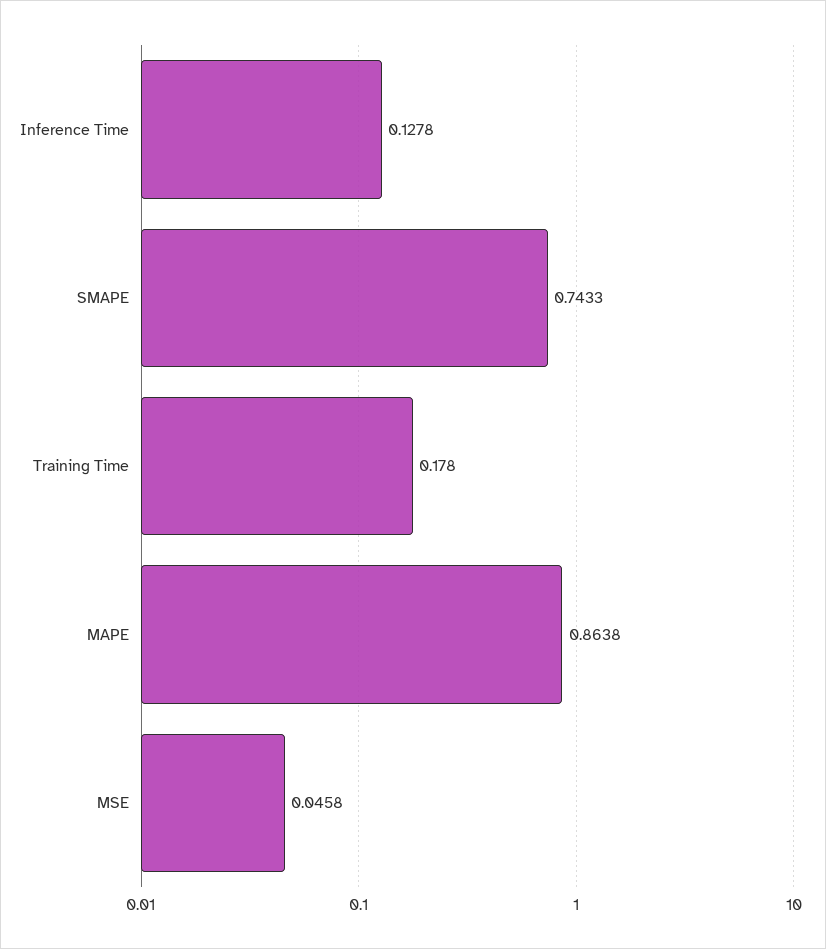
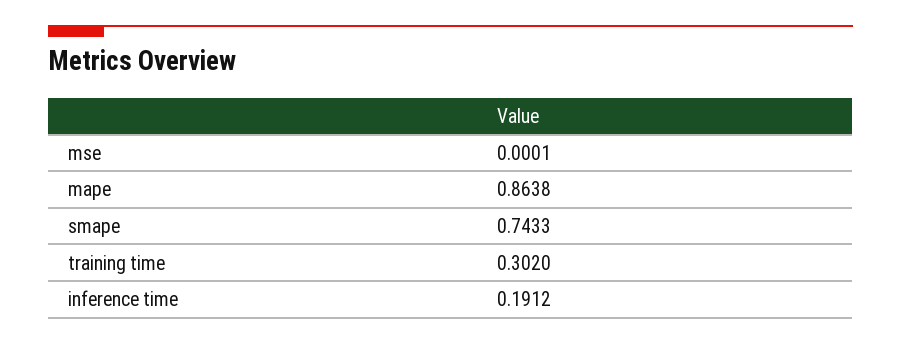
Inference Time: 0.1278 -> 0.1912
Training Time: 0.178 -> 0.302
MSE: 0.0458 -> 0.0001

